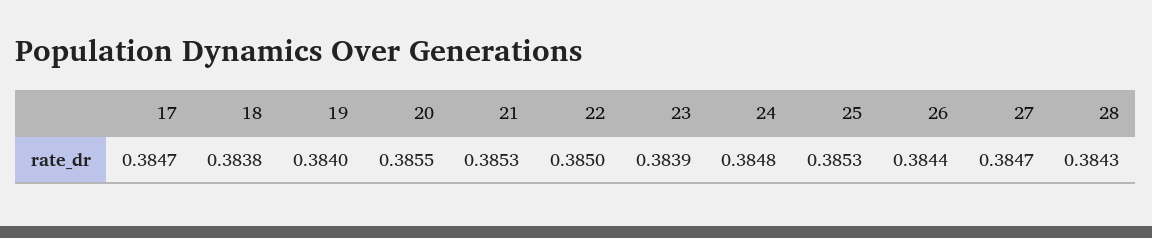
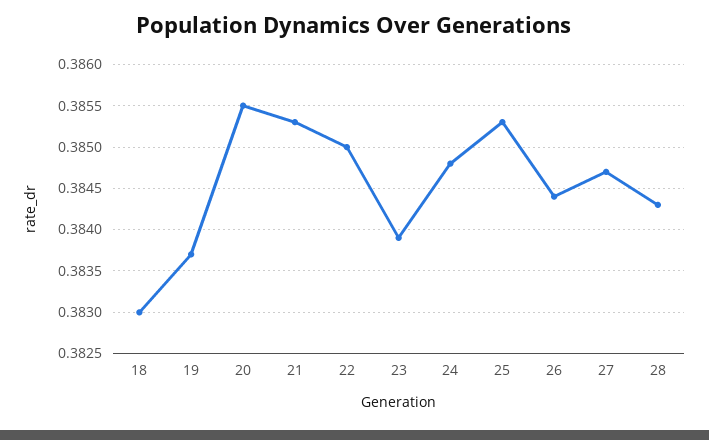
17: 0.3847 -> none
18: 0.3838 -> 0.383
19: 0.384 -> 0.3837

